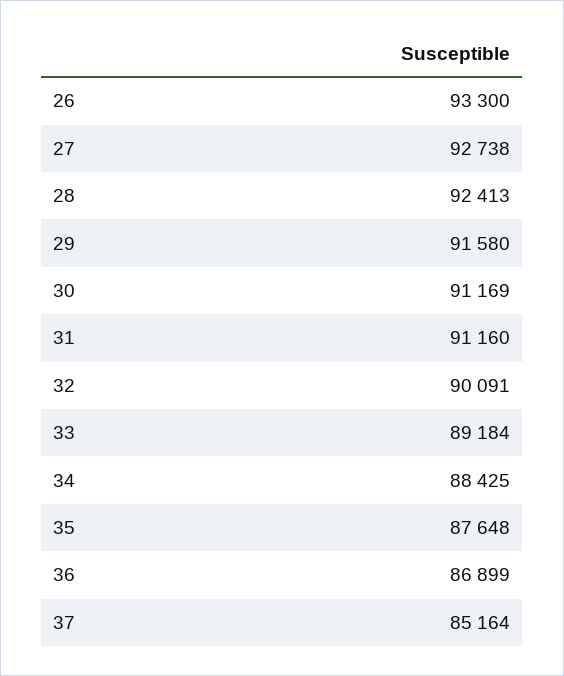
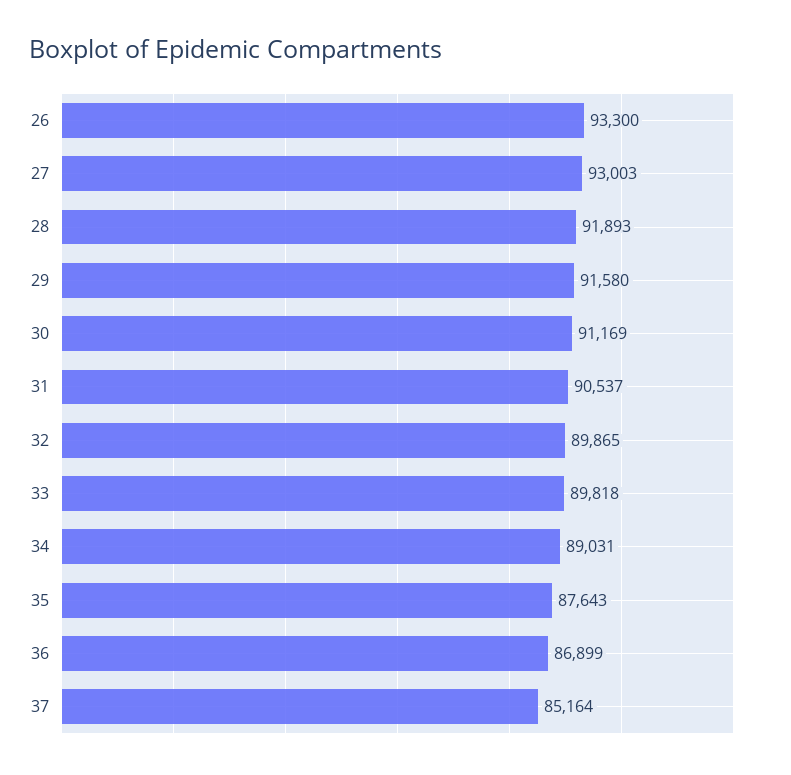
27: 92738 -> 93003
28: 92413 -> 91893
31: 91160 -> 90537
32: 90091 -> 89865
33: 89184 -> 89818
34: 88425 -> 89031
35: 87648 -> 87643

